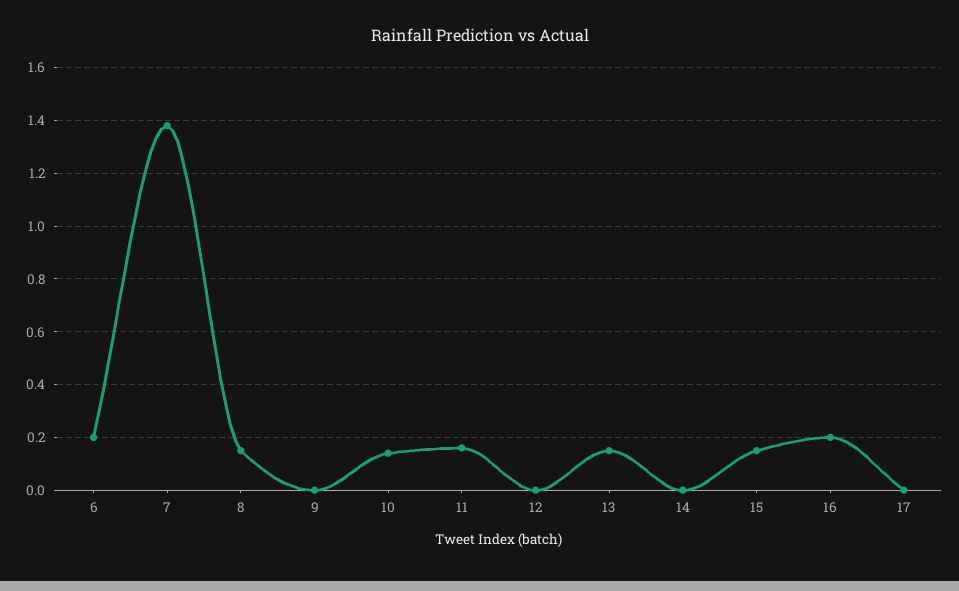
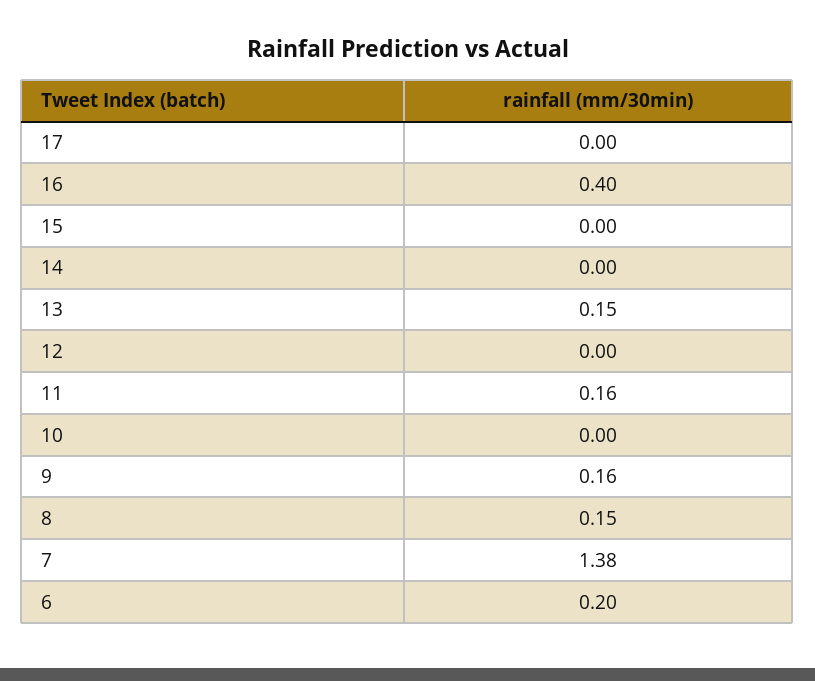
9: 0 -> 0.16
10: 0.15 -> 0
15: 0.15 -> 0
16: 0.2 -> 0.4

